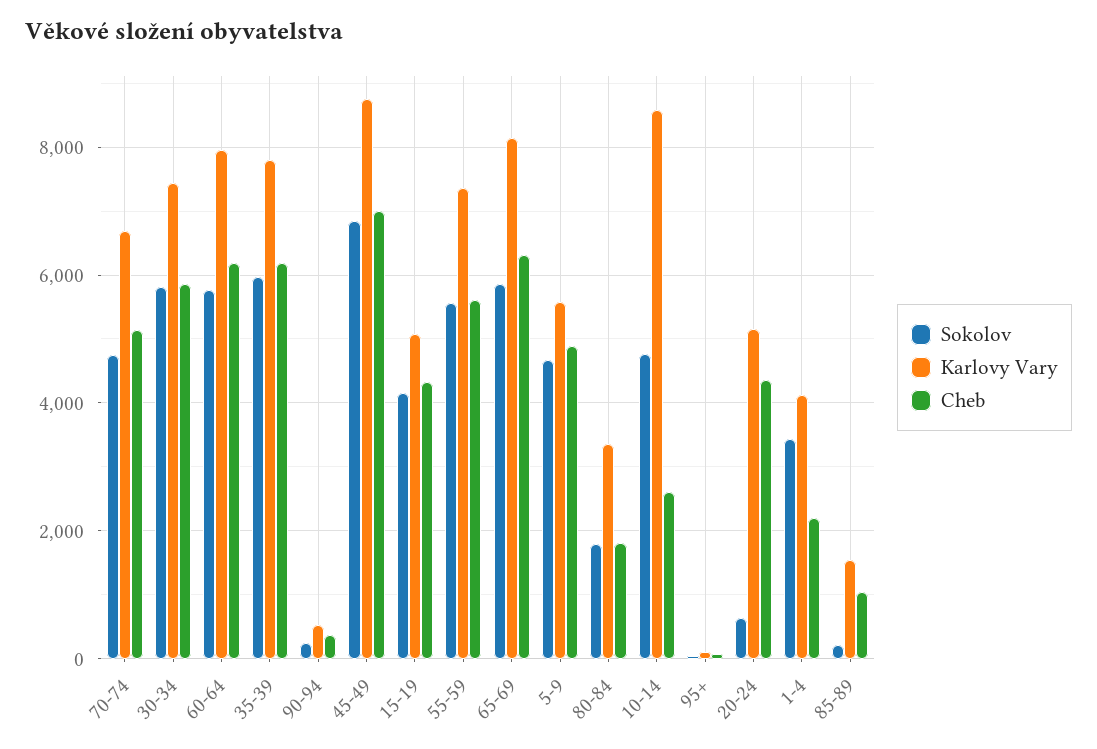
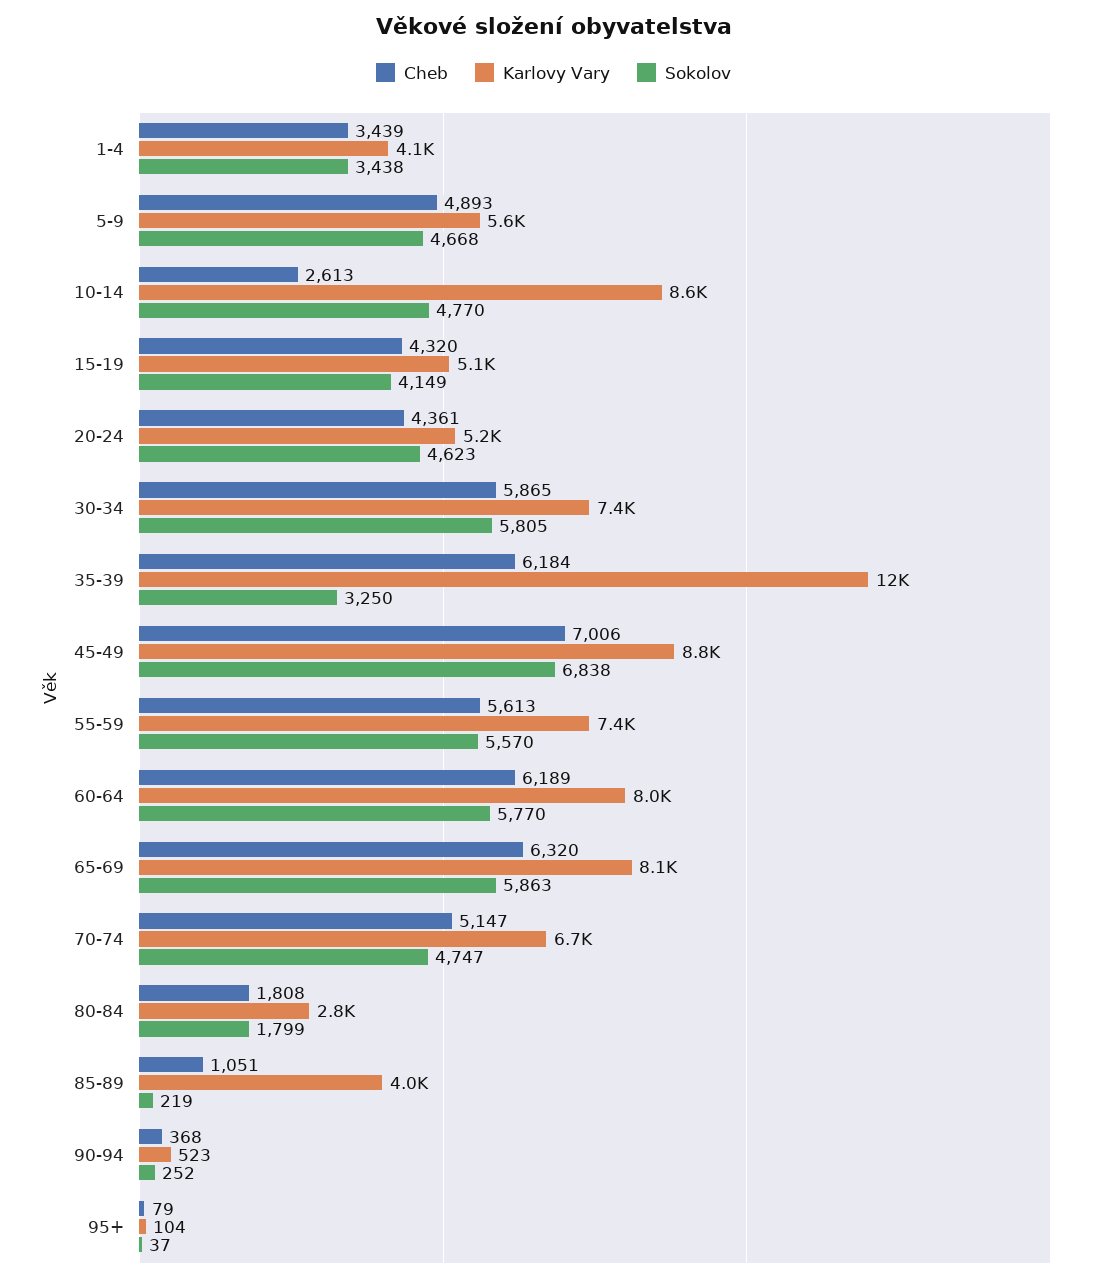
Sokolov, 35-39: 6000 -> 3250
Karlovy Vary, 35-39: 7800 -> 12000
Karlovy Vary, 80-84: 3400 -> 2800
Sokolov, 20-24: 600 -> 4623
Cheb, 1-4: 2200 -> 3439
Karlovy Vary, 85-89: 1600 -> 4000

